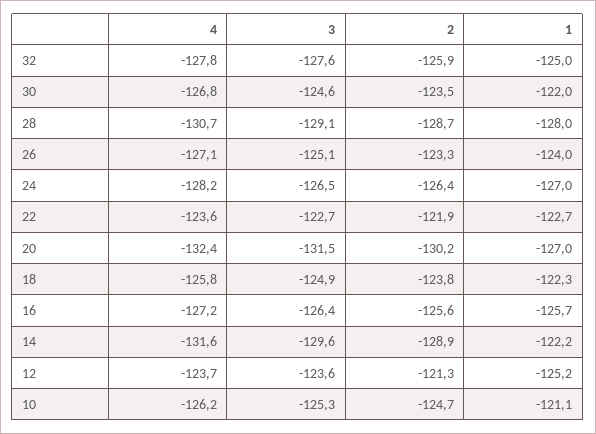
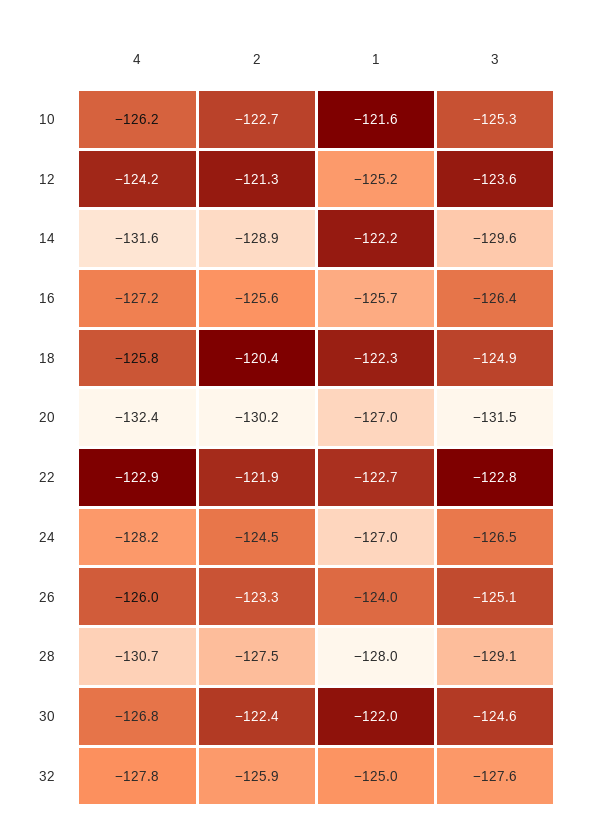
2, 30: -123.5 -> -122.4
2, 28: -128.7 -> -127.5
4, 26: -127.1 -> -126
2, 24: -126.4 -> -124.5
4, 22: -123.6 -> -122.9
3, 22: -122.7 -> -122.8
2, 18: -123.8 -> -120.4
4, 12: -123.7 -> -124.2
2, 10: -124.7 -> -122.7
1, 10: -121.1 -> -121.6

